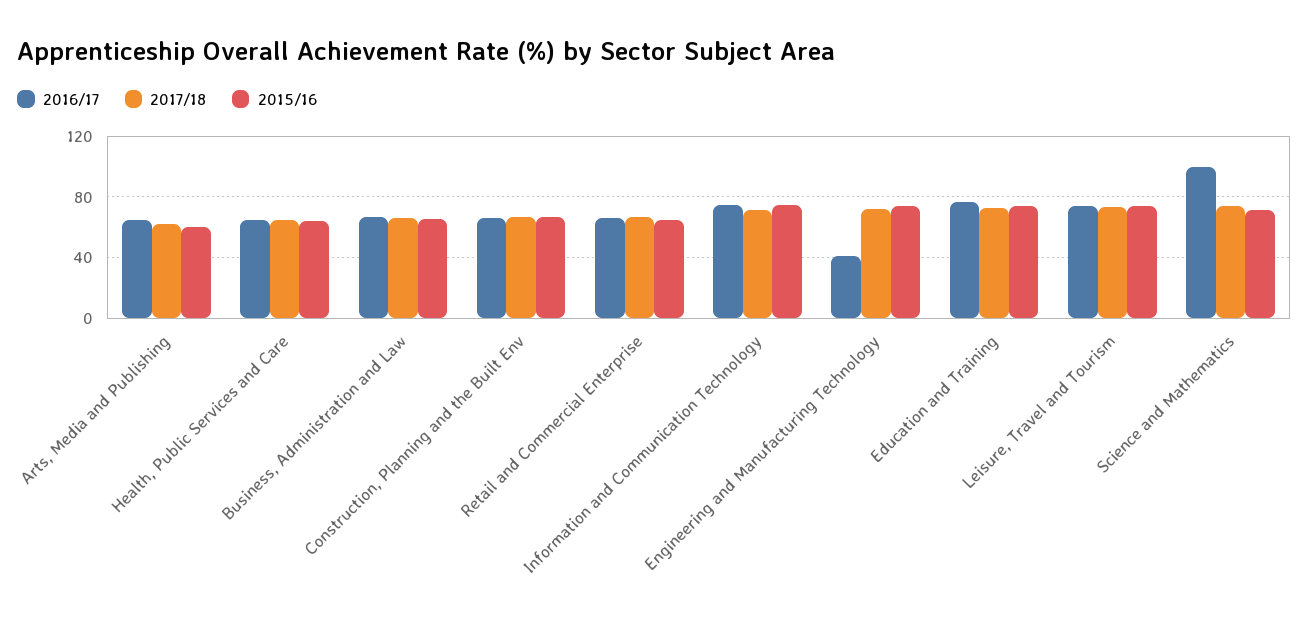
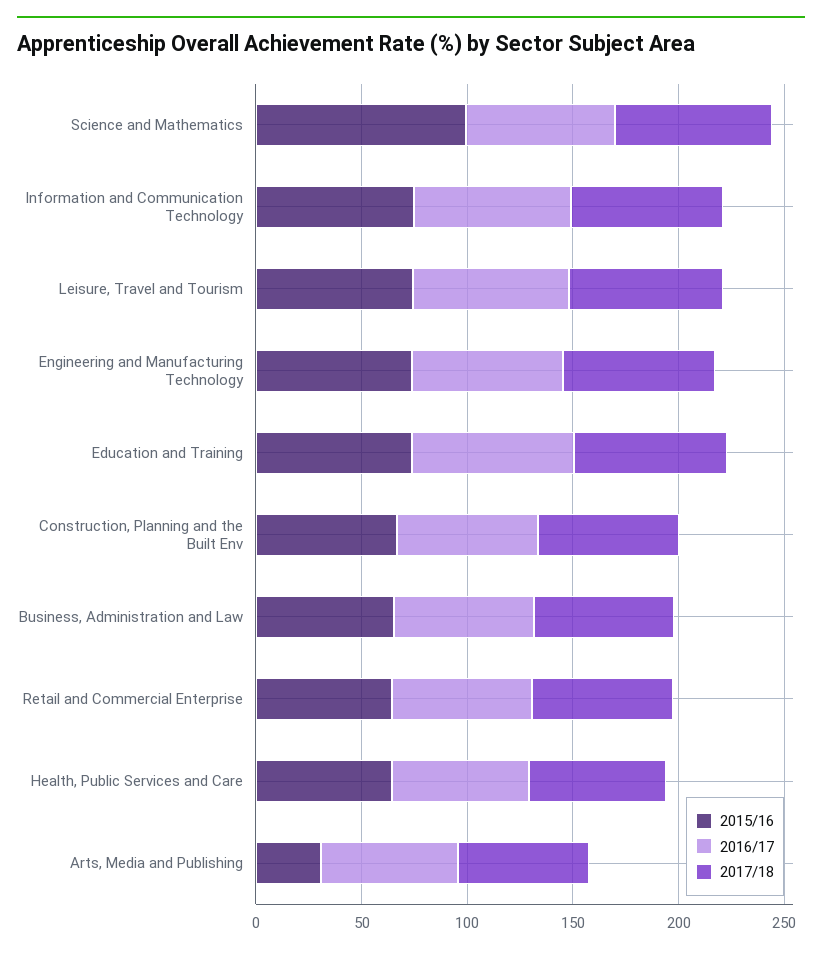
2015/16, Arts, Media and Publishing: 60 -> 30
2016/17, Engineering and Manufacturing Technology: 40 -> 70
2016/17, Science and Mathematics: 100 -> 70
2015/16, Science and Mathematics: 70 -> 100

